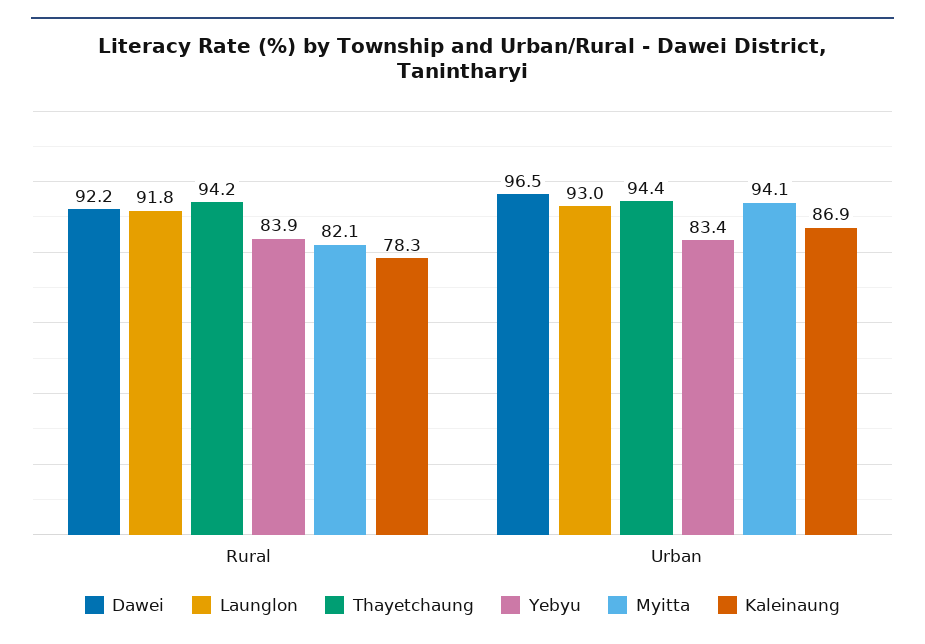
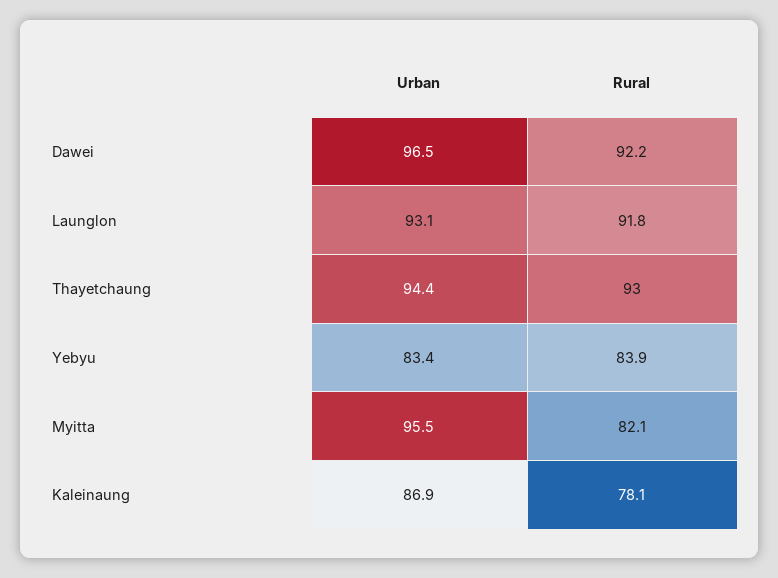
Thayetchaung, Rural: 94.2 -> 93
Kaleinaung, Rural: 78.3 -> 78.1
Launglon, Urban: 93 -> 93.1
Myitta, Urban: 94.1 -> 95.5

